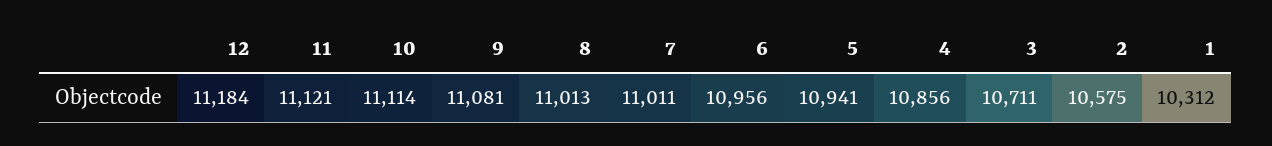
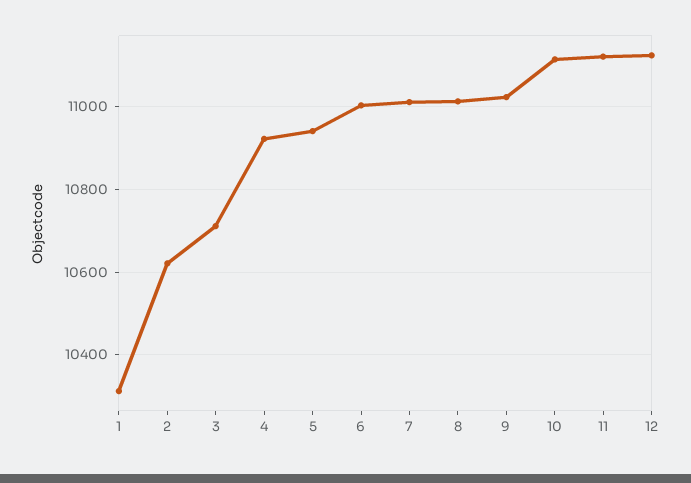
12: 11184 -> 11120
9: 11081 -> 11020
6: 10956 -> 11000
4: 10856 -> 10920
2: 10575 -> 10620

